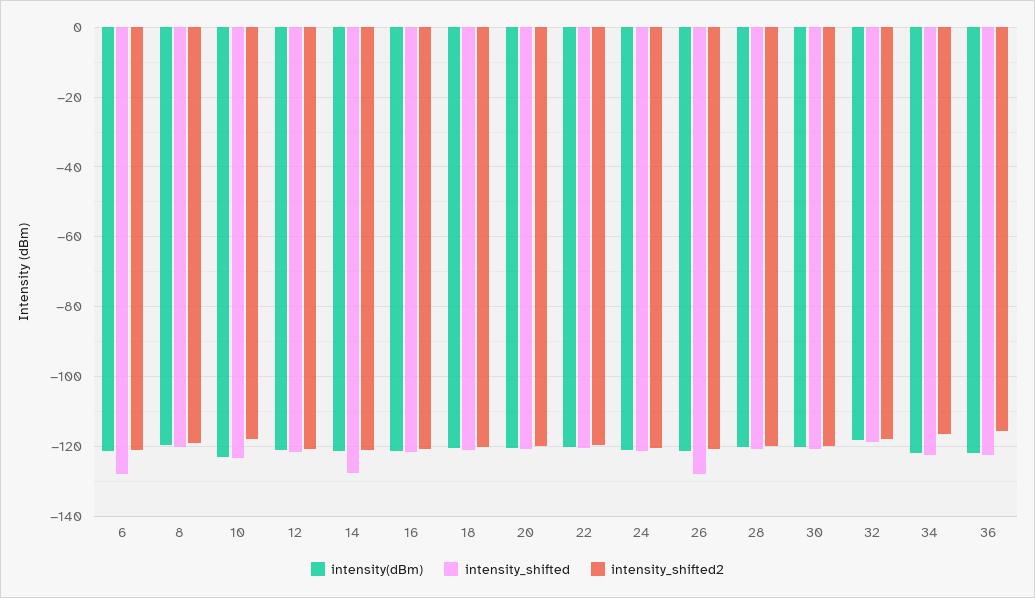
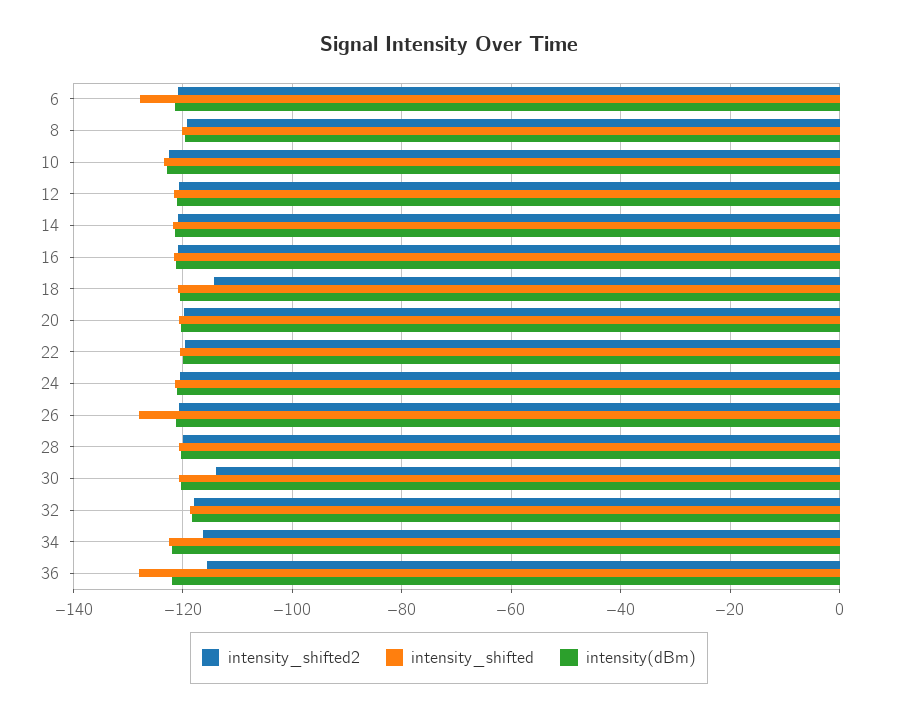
intensity_shifted2, 10: -118 -> -122
intensity_shifted, 14: -128 -> -122
intensity_shifted2, 18: -120 -> -114
intensity_shifted2, 30: -120 -> -114
intensity_shifted, 36: -122 -> -128

